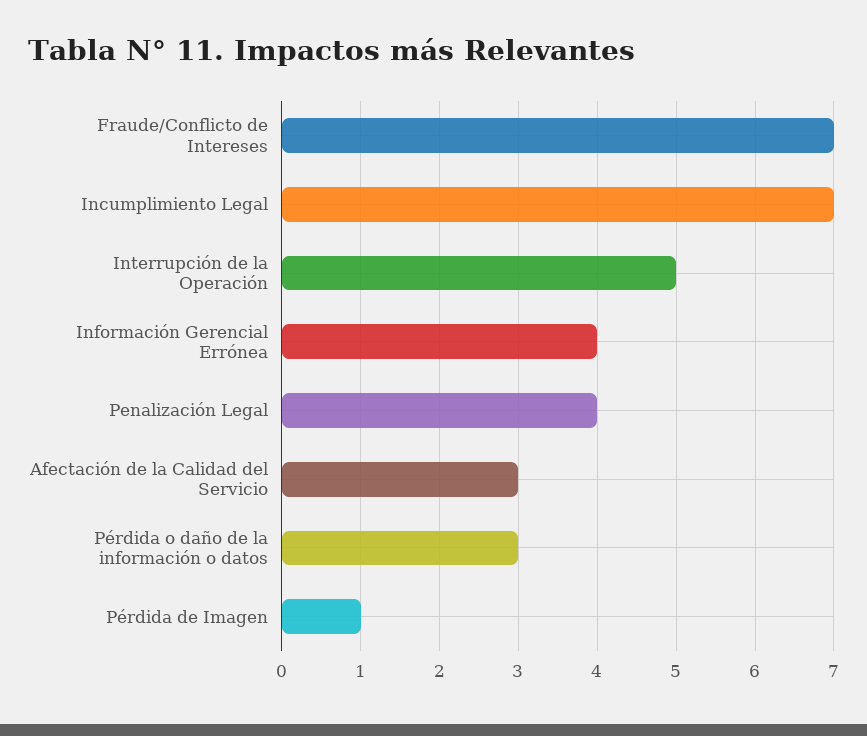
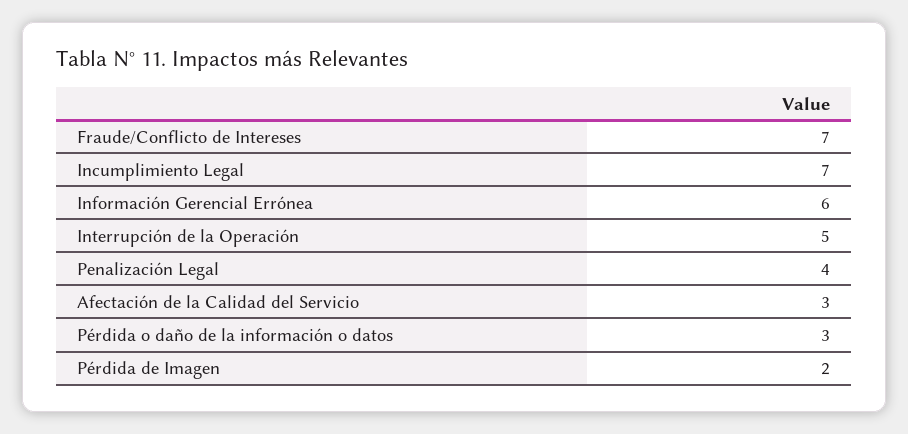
Información Gerencial Errónea: 4 -> 6
Pérdida de Imagen: 1 -> 2

